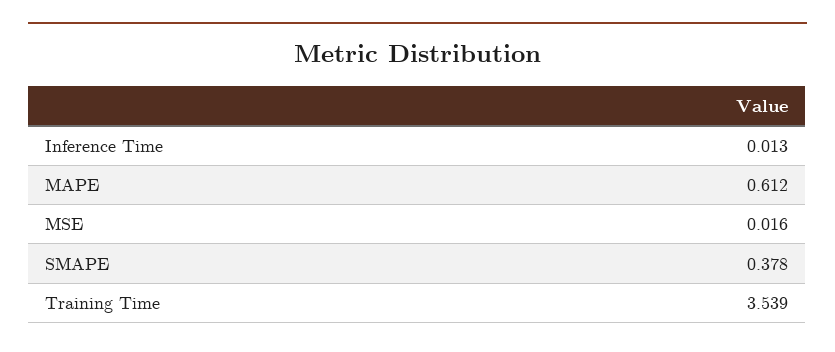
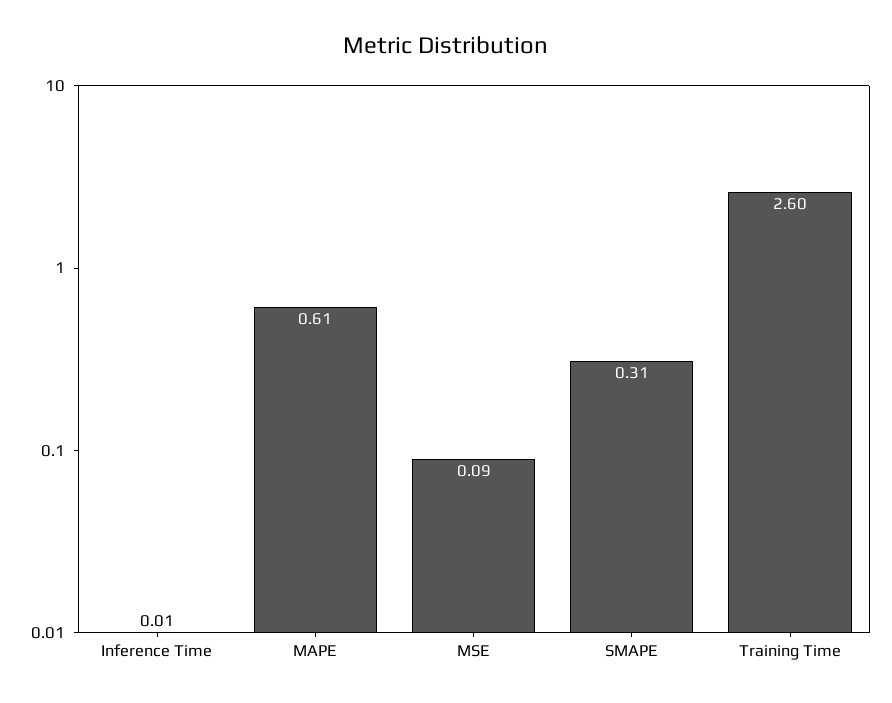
MSE: 0.016 -> 0.09
SMAPE: 0.378 -> 0.31
Training Time: 3.539 -> 2.6

